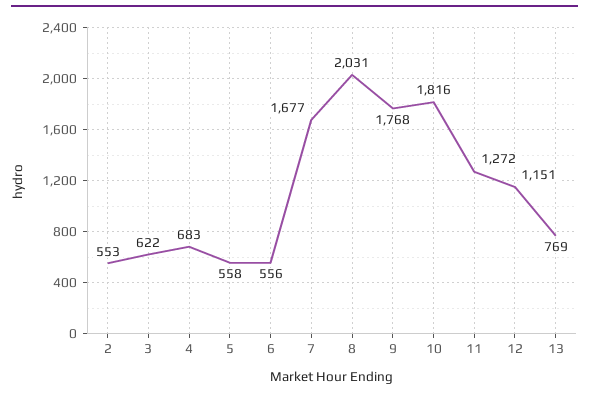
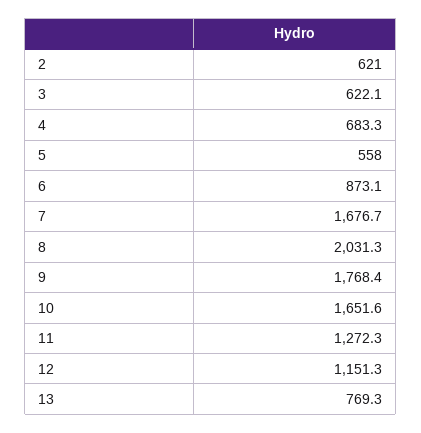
2: 553 -> 621
6: 556 -> 873.1
10: 1816 -> 1651.6

